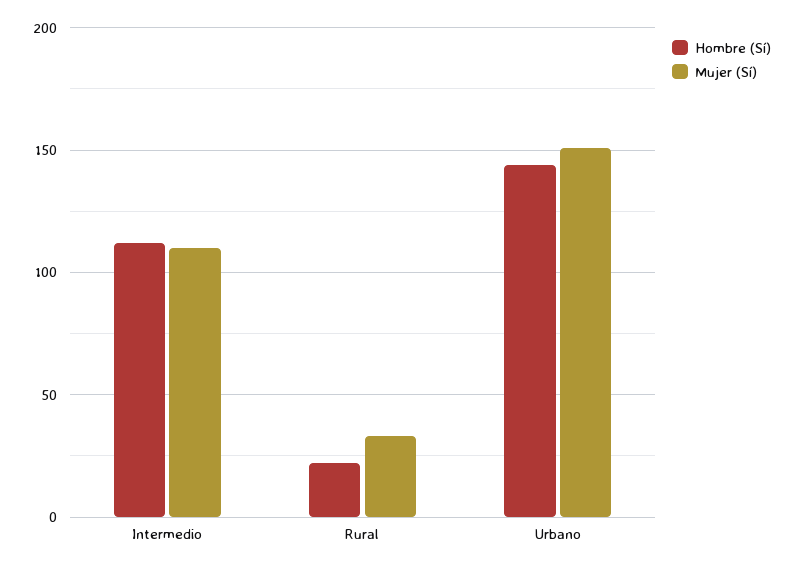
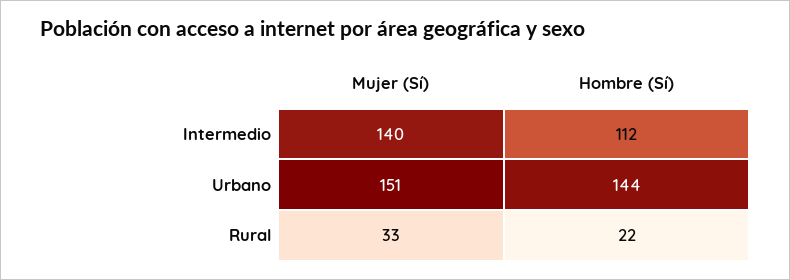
Mujer (Sí), Intermedio: 110 -> 140

